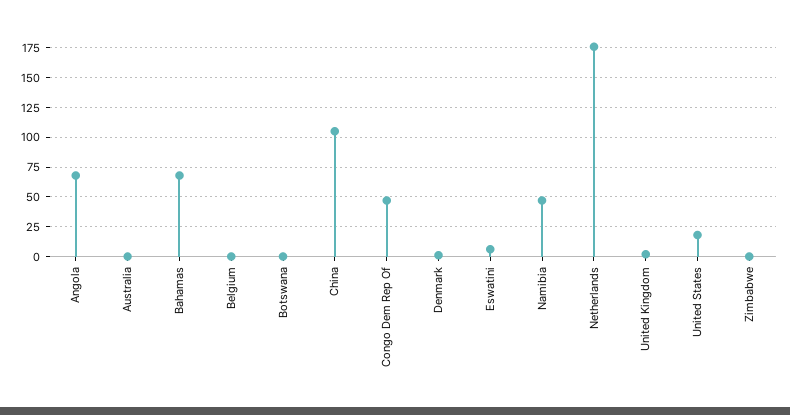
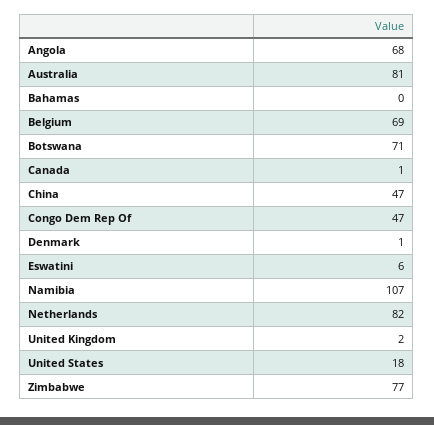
Australia: 0 -> 81
Bahamas: 75 -> 0
Belgium: 0 -> 69
Botswana: 0 -> 71
China: 100 -> 47
Namibia: 50 -> 107
Netherlands: 175 -> 82
Zimbabwe: 0 -> 77
Canada: none -> 1

